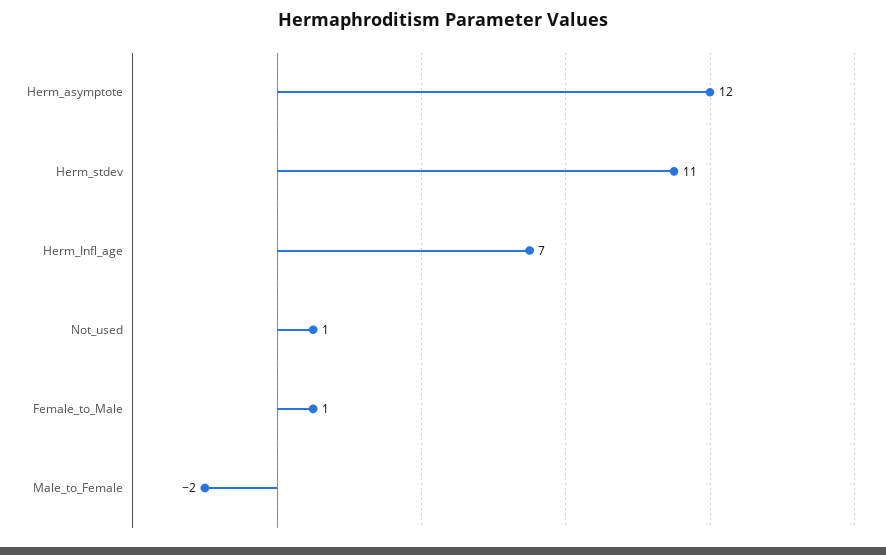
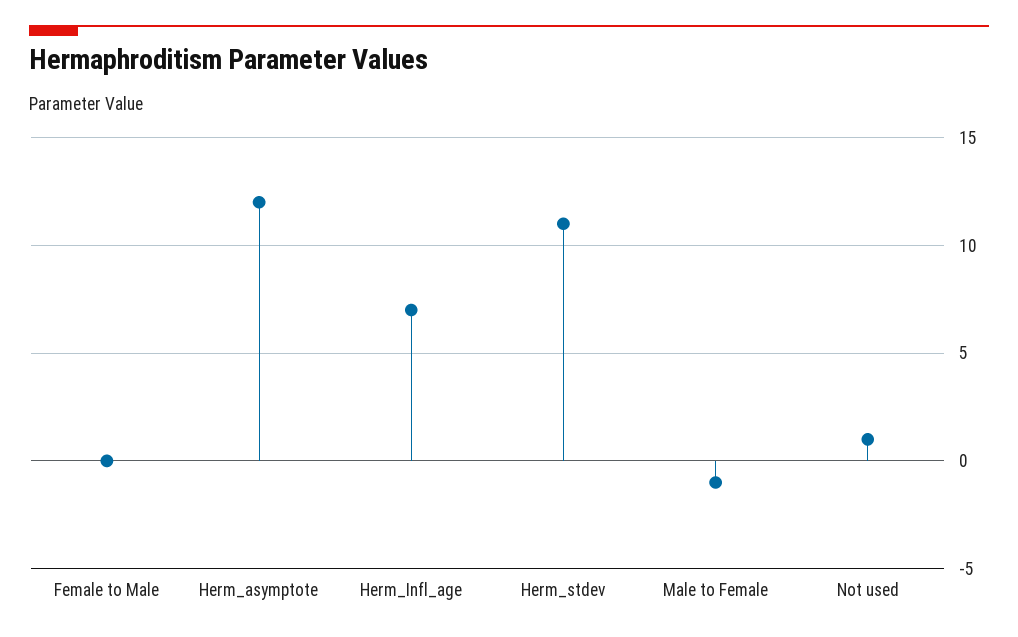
Female_to_Male: 1 -> 0
Male_to_Female: -2 -> -1

